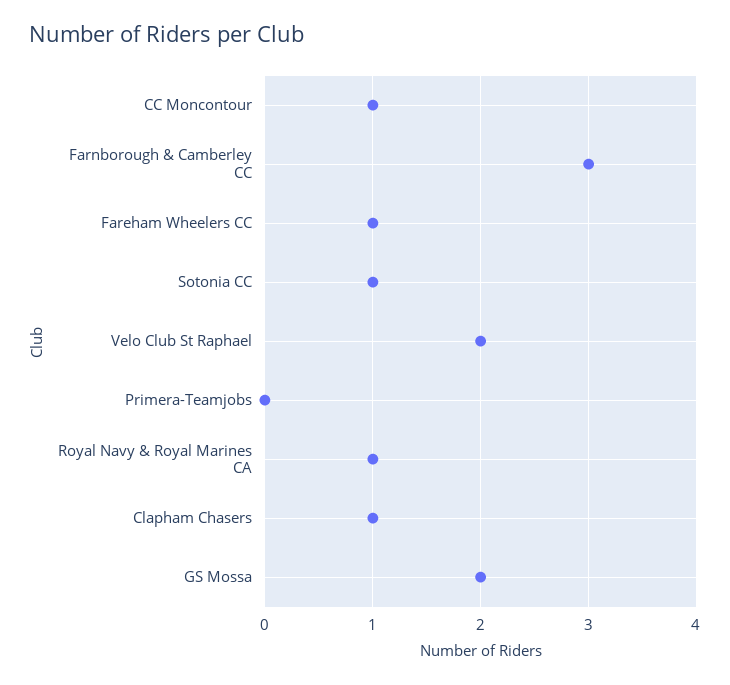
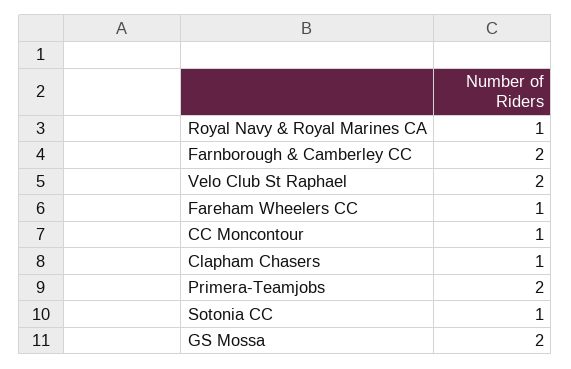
Farnborough & Camberley CC: 3 -> 2
Primera-Teamjobs: 0 -> 2

